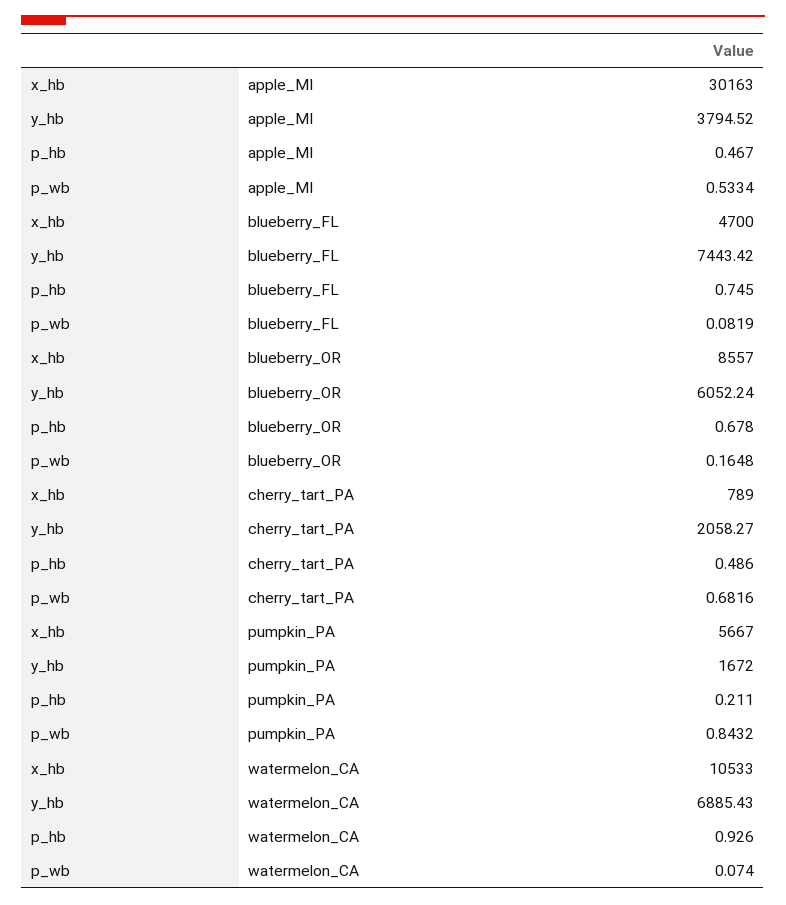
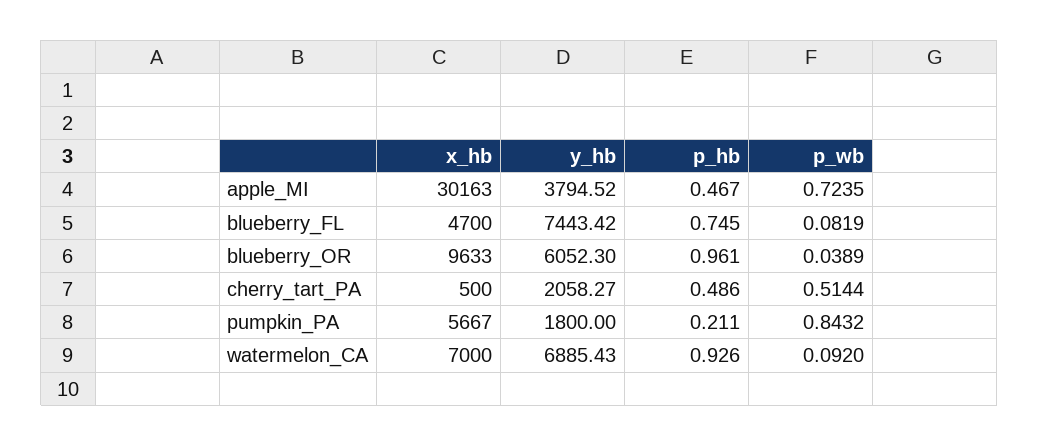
p_wb, apple_MI: 0.5334 -> 0.7235
x_hb, blueberry_OR: 8557 -> 9633
y_hb, blueberry_OR: 6052.24 -> 6052.3
p_hb, blueberry_OR: 0.678 -> 0.961
p_wb, blueberry_OR: 0.1648 -> 0.0389
x_hb, cherry_tart_PA: 789 -> 500
p_wb, cherry_tart_PA: 0.6816 -> 0.5144
y_hb, pumpkin_PA: 1672 -> 1800
x_hb, watermelon_CA: 10533 -> 7000
p_wb, watermelon_CA: 0.074 -> 0.092

